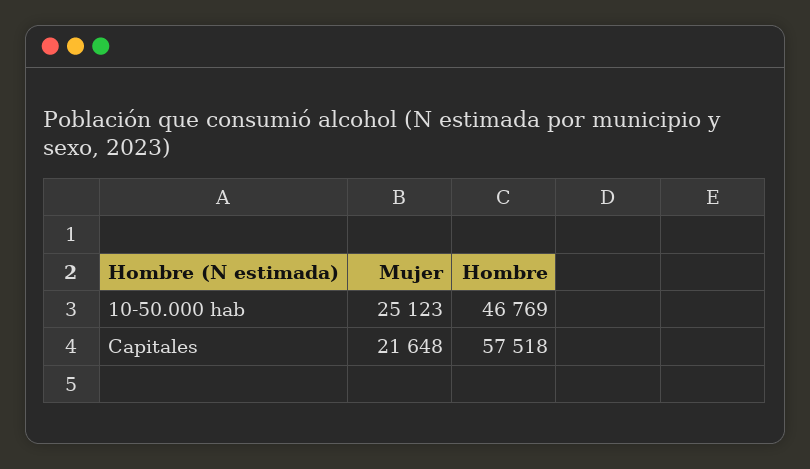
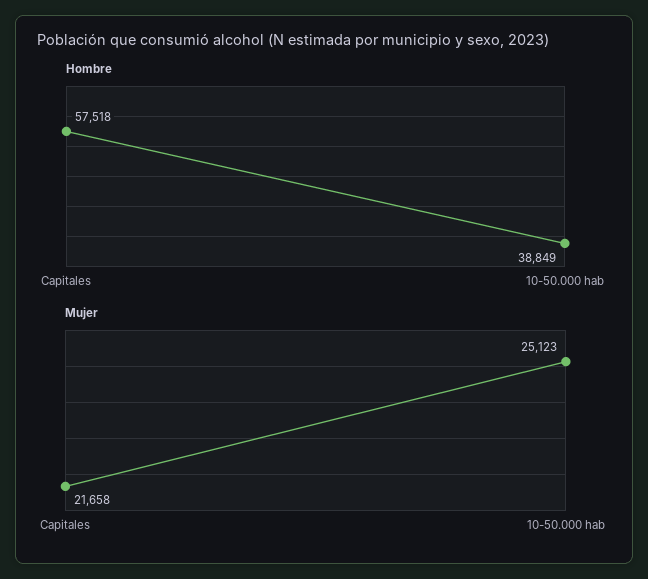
Hombre, 10-50.000 hab: 46769 -> 38849
Mujer, Capitales: 21648 -> 21658

